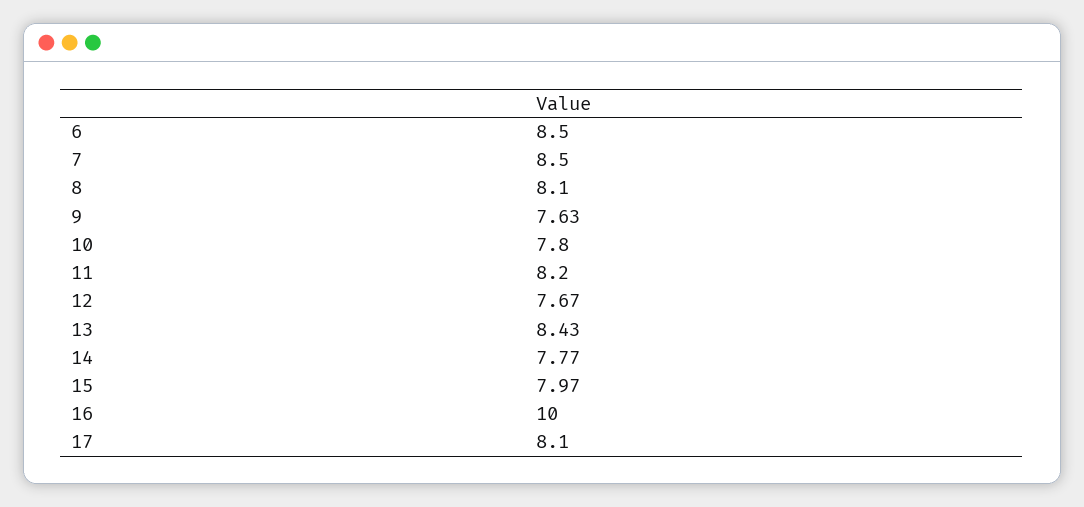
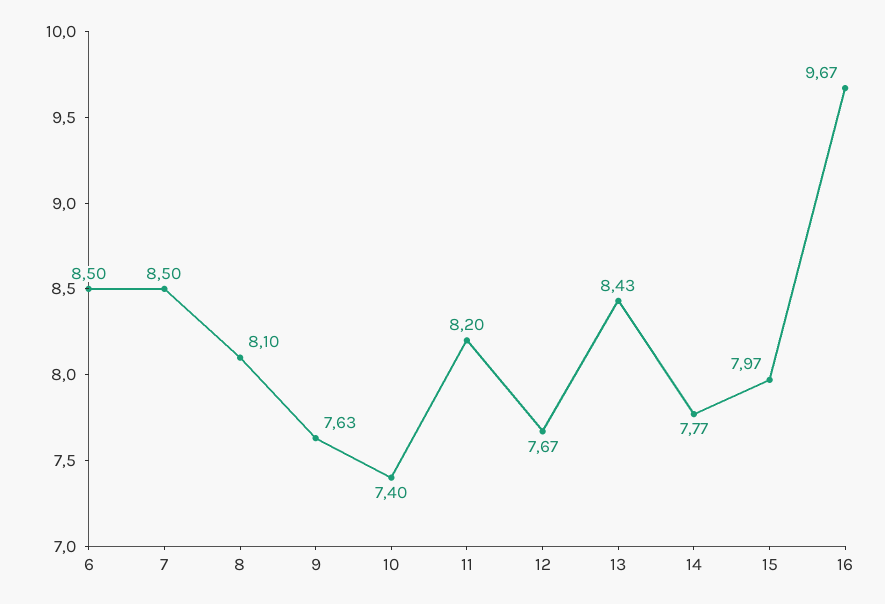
10: 7.8 -> 7.4
16: 10 -> 9.67
17: 8.1 -> none

